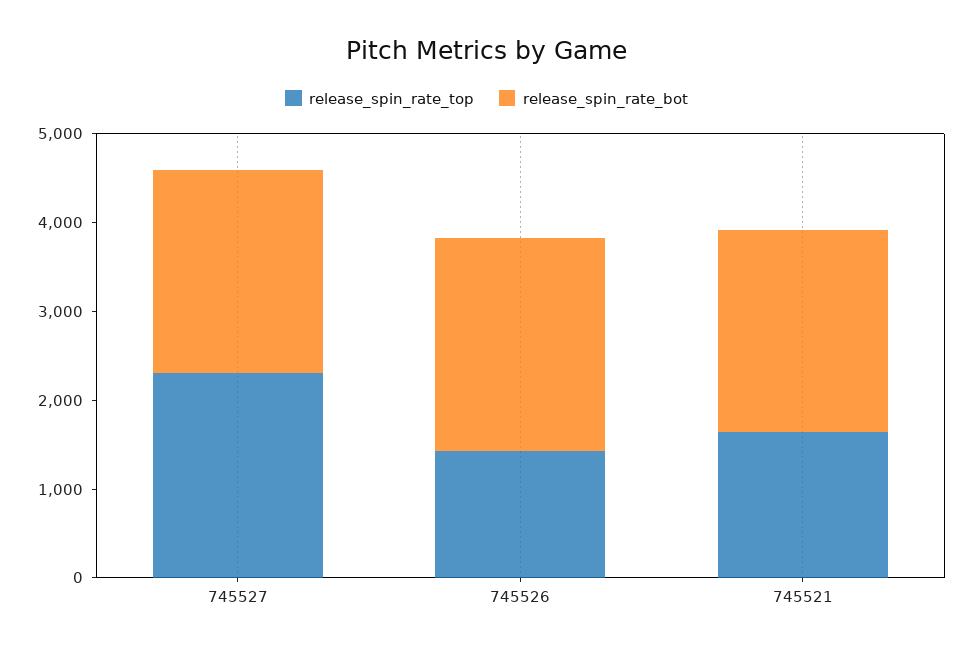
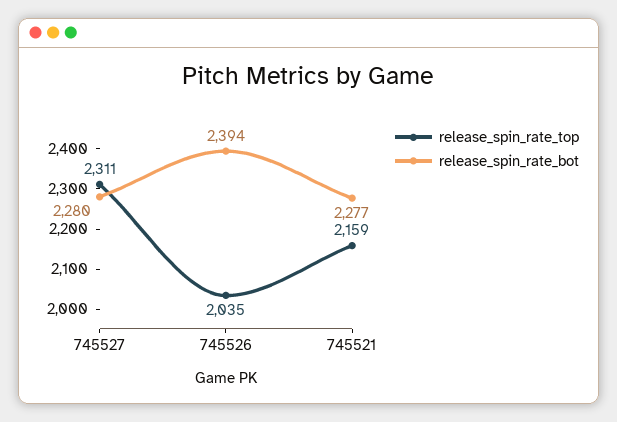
release_spin_rate_top, 745526: 1400 -> 2035
release_spin_rate_top, 745521: 1600 -> 2159

